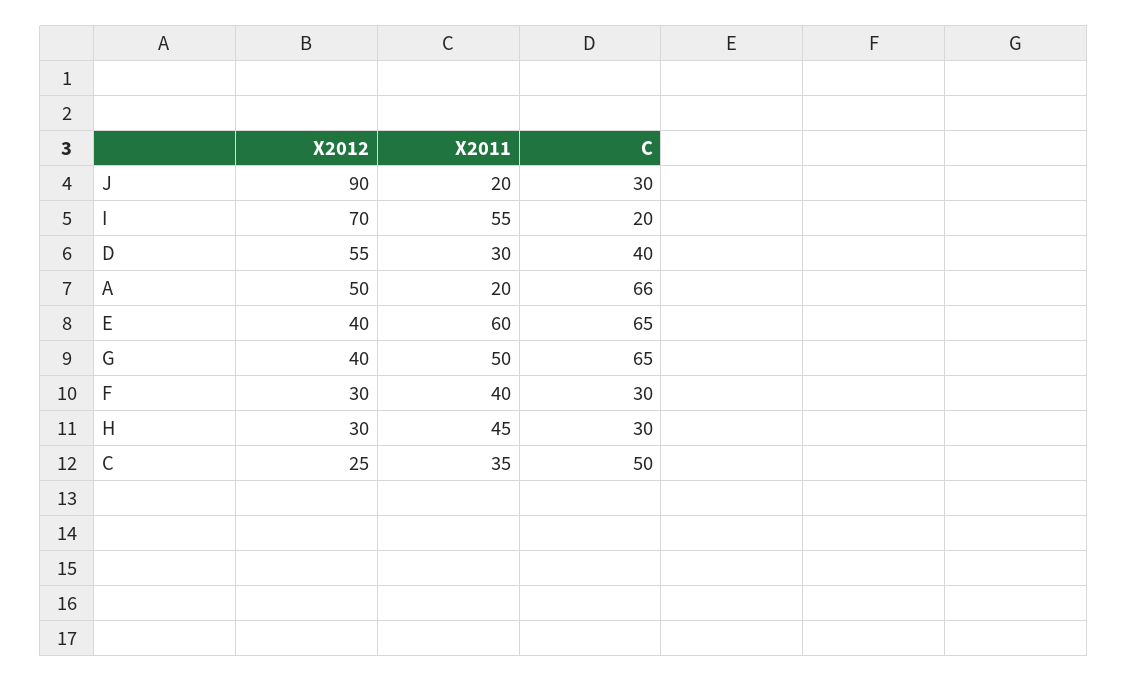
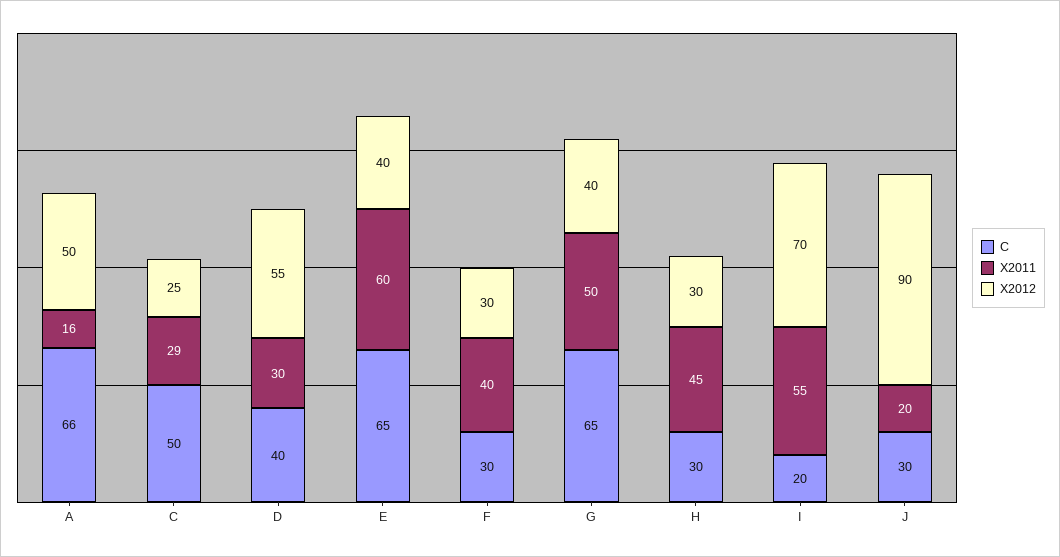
X2011, A: 20 -> 16
X2011, C: 35 -> 29

